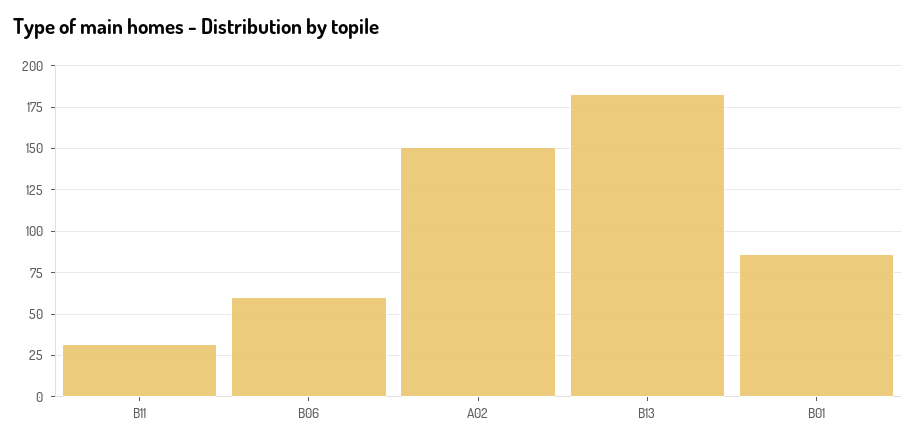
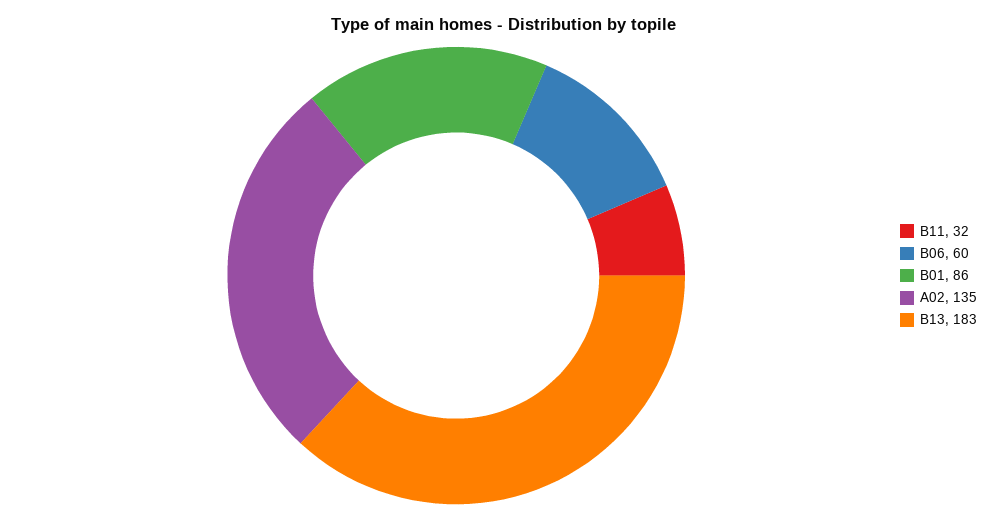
A02: 150 -> 135

